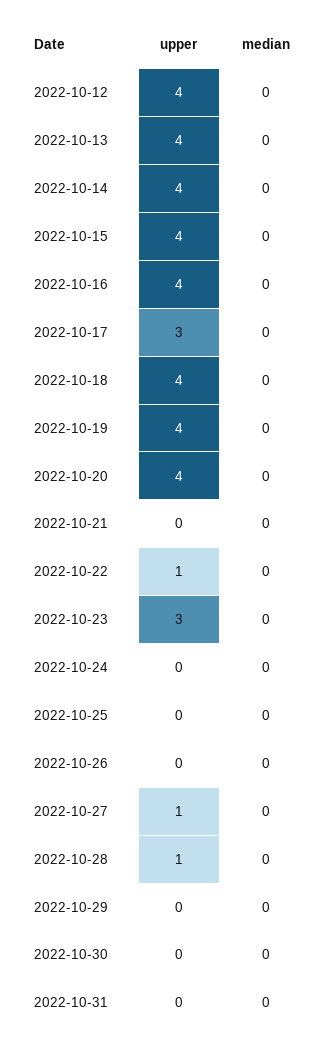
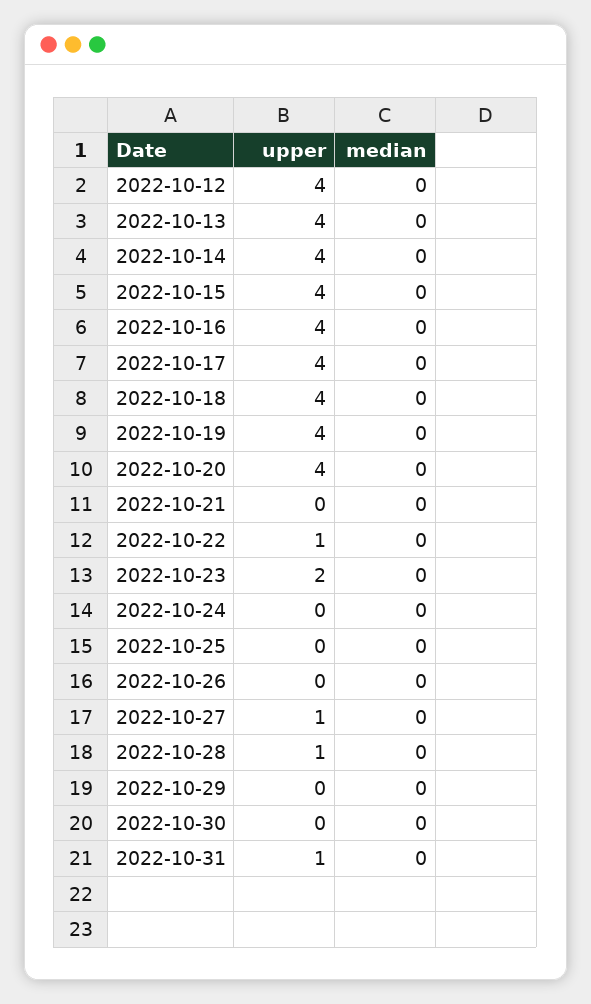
upper, 2022-10-17: 3 -> 4
upper, 2022-10-23: 3 -> 2
upper, 2022-10-31: 0 -> 1

